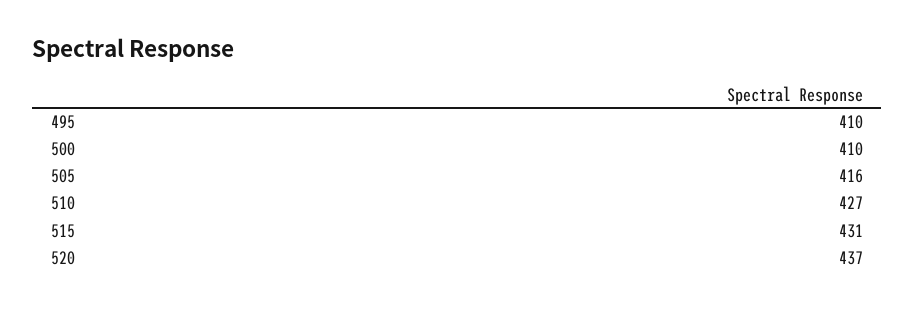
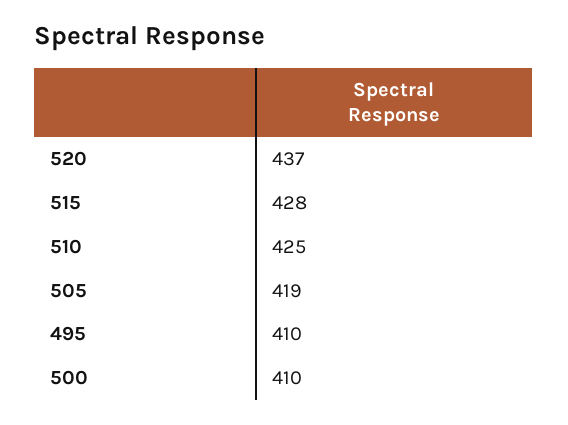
505: 416 -> 419
510: 427 -> 425
515: 431 -> 428

